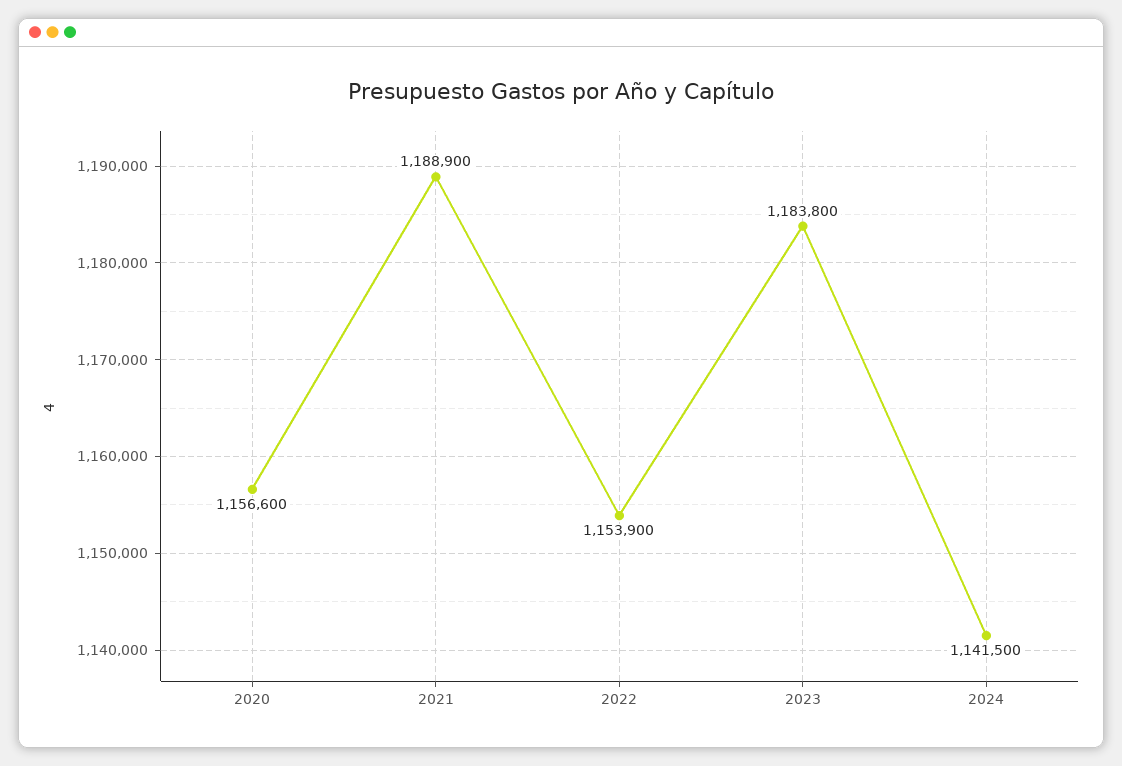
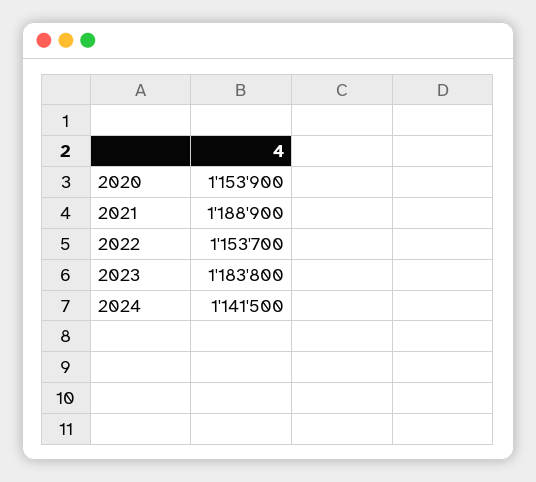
2020: 1156600 -> 1153900
2022: 1153900 -> 1153700

